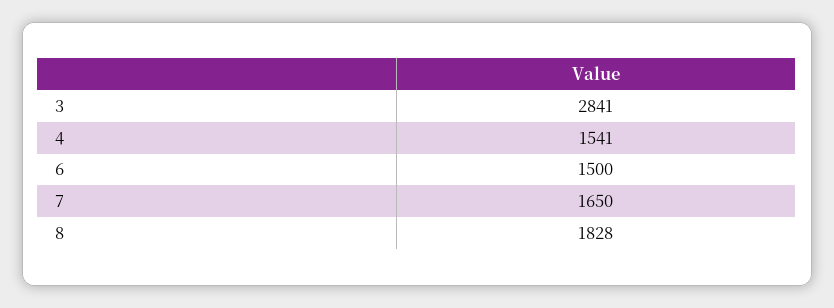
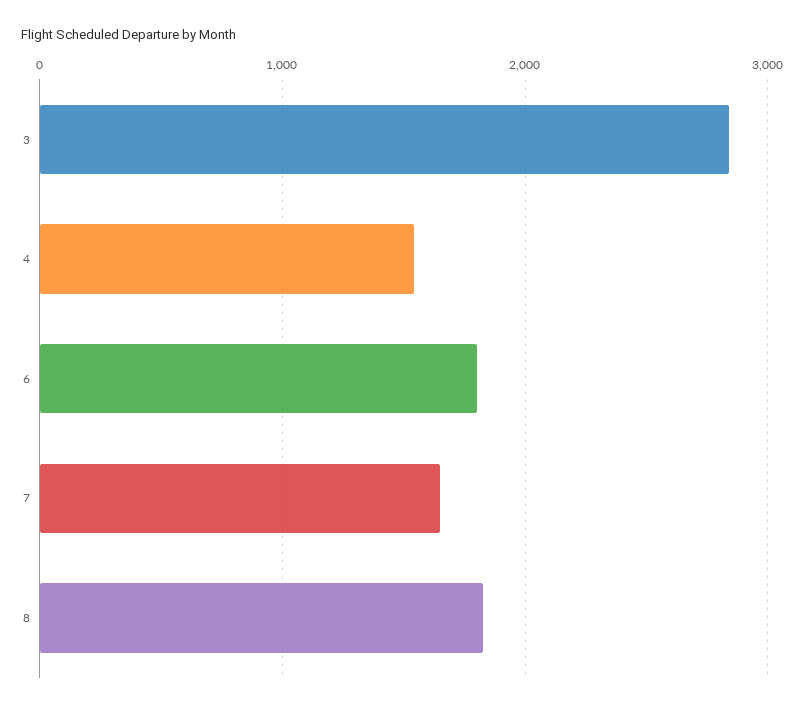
6: 1500 -> 1800

